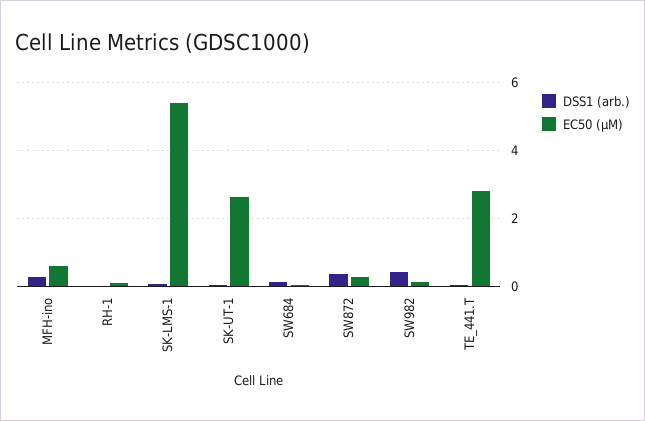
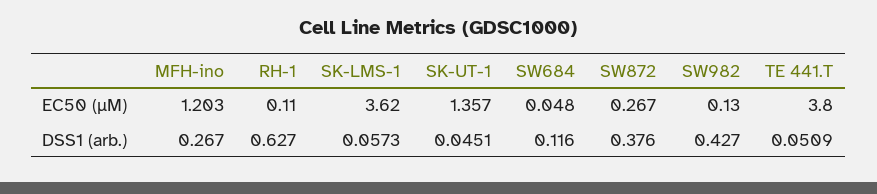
EC50 (µM), MFH-ino: 0.6 -> 1.203
DSS1 (arb.), RH-1: 0 -> 0.627
EC50 (µM), SK-LMS-1: 5.4 -> 3.62
EC50 (µM), SK-UT-1: 2.6 -> 1.357
EC50 (µM), TE_441.T: 2.8 -> 3.8

